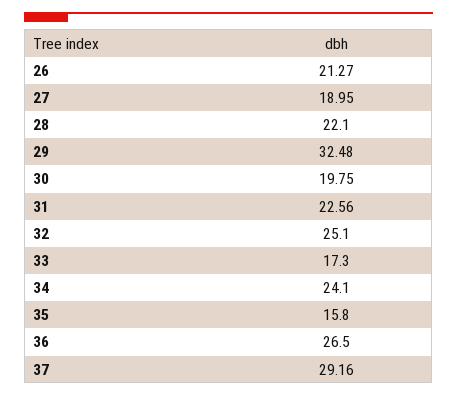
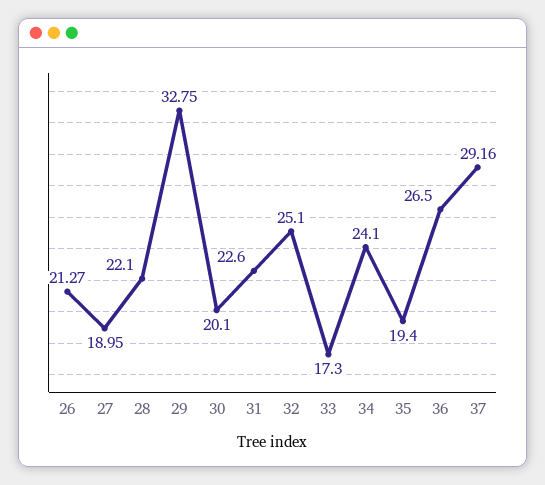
29: 32.48 -> 32.75
30: 19.75 -> 20.1
31: 22.56 -> 22.6
35: 15.8 -> 19.4

